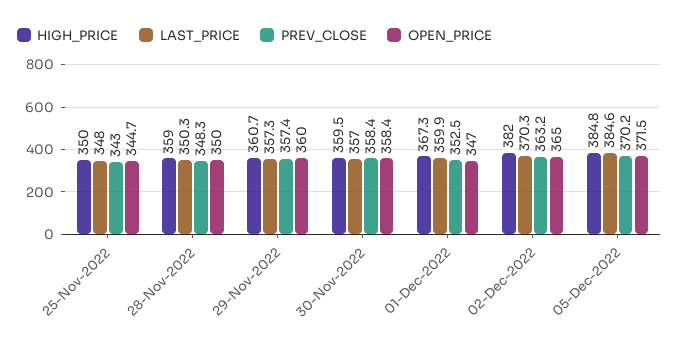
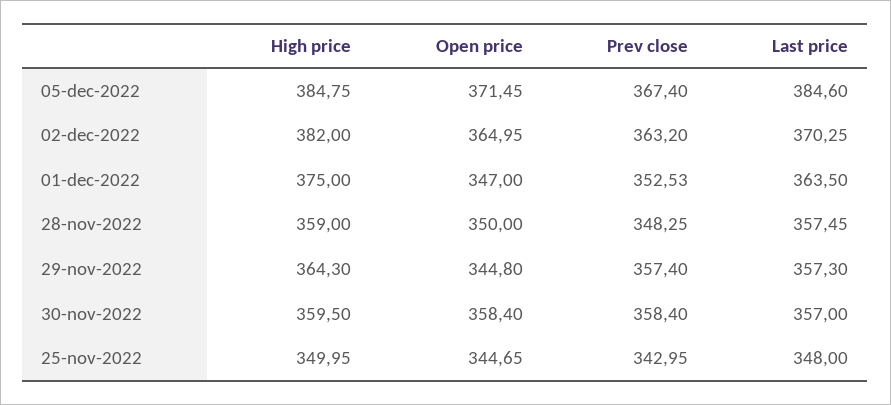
LAST_PRICE, 28-Nov-2022: 350.3 -> 357.45
HIGH_PRICE, 29-Nov-2022: 360.7 -> 364.3
OPEN_PRICE, 29-Nov-2022: 360 -> 344.8
HIGH_PRICE, 01-Dec-2022: 367.3 -> 375
LAST_PRICE, 01-Dec-2022: 359.9 -> 363.5
PREV_CLOSE, 05-Dec-2022: 370.2 -> 367.4

